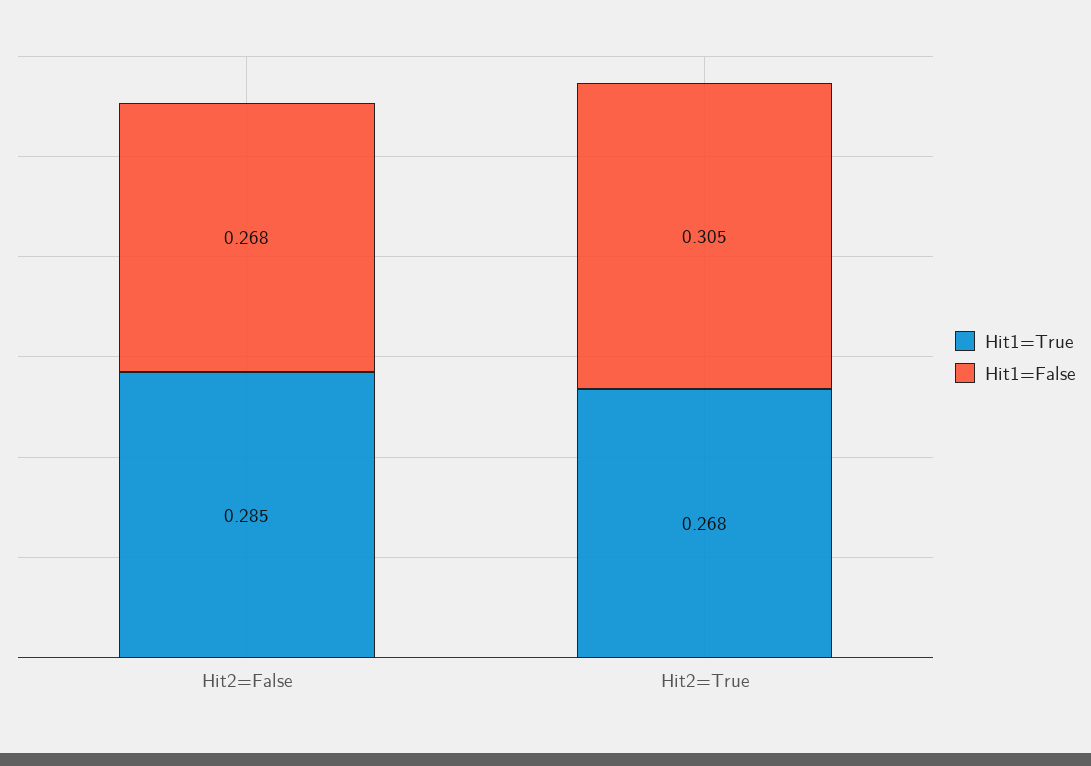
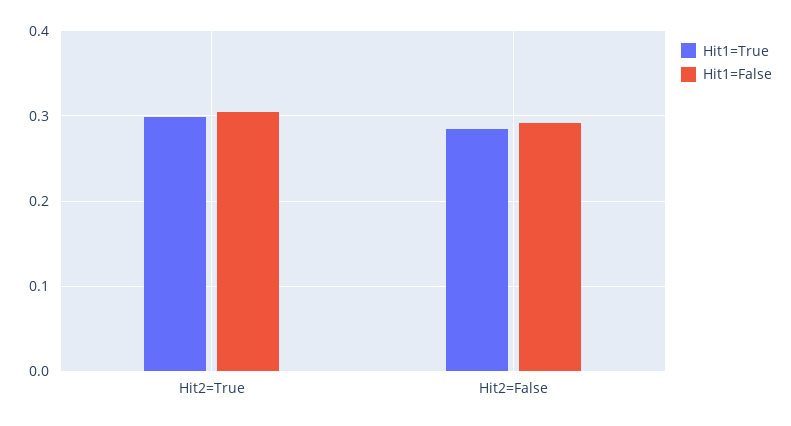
Hit1=False, Hit2=False: 0.268 -> 0.29
Hit1=True, Hit2=True: 0.268 -> 0.3

